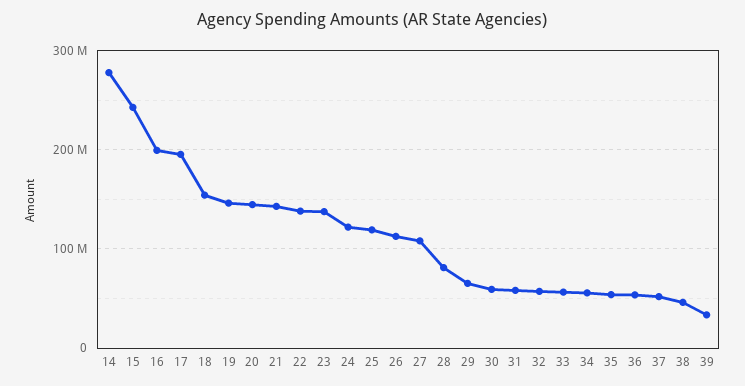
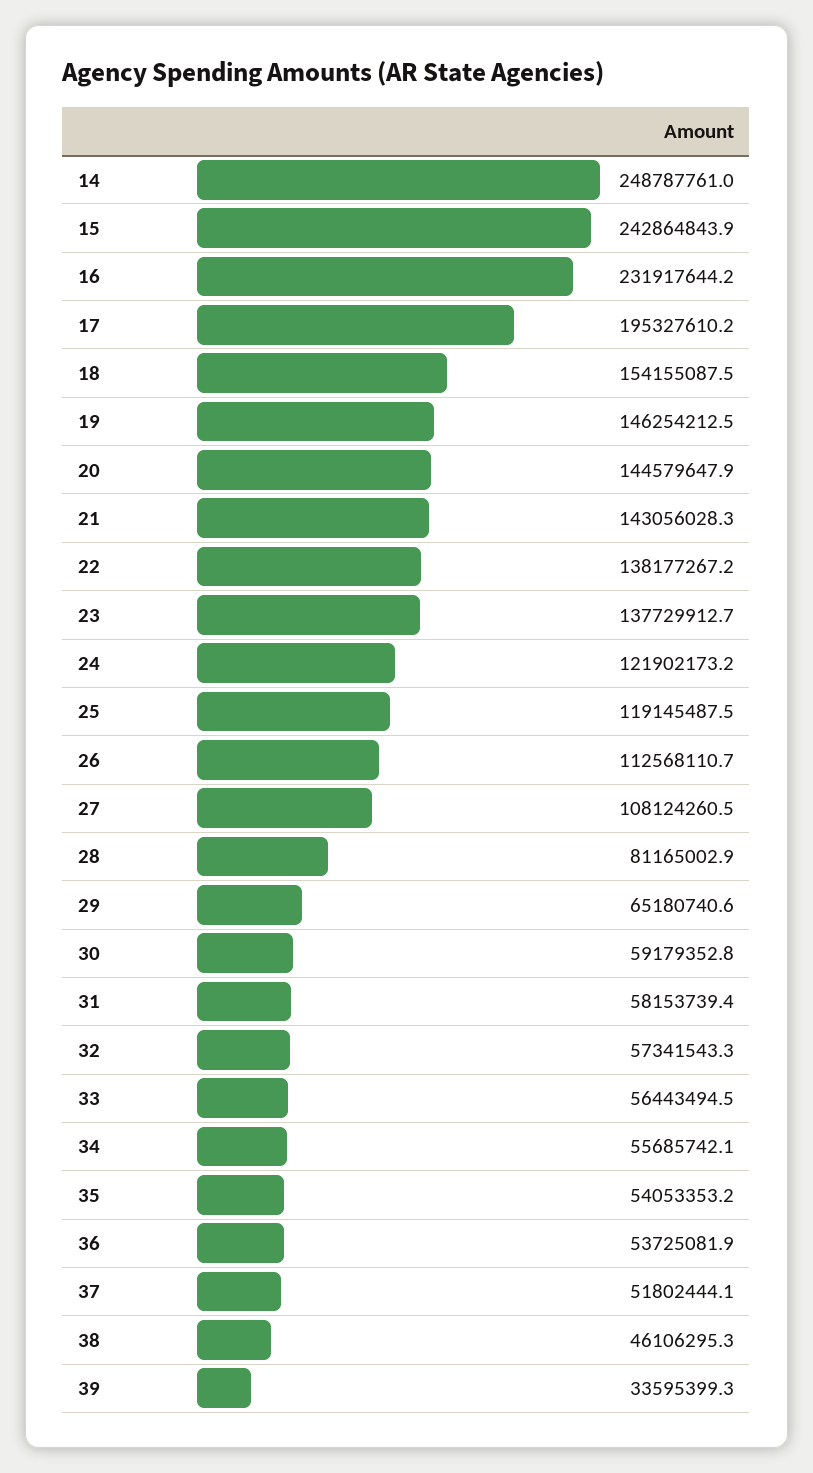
14: 280000000 -> 248787761
16: 200000000 -> 231917644.2

